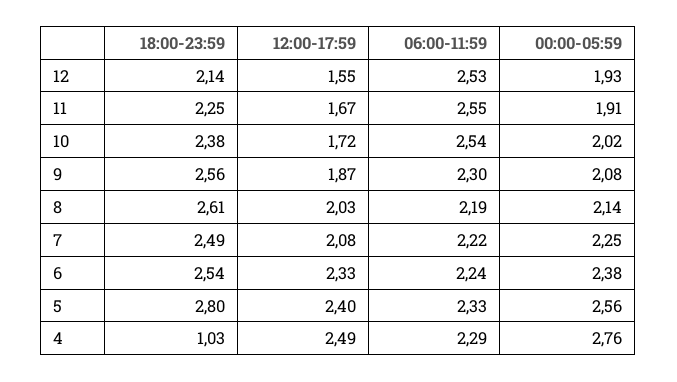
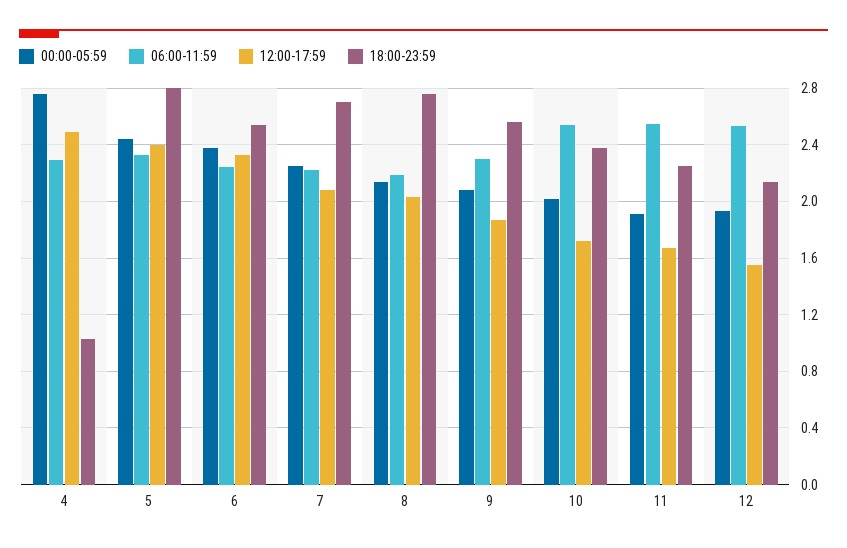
18:00-23:59, 8: 2.61 -> 2.75
18:00-23:59, 7: 2.49 -> 2.7
00:00-05:59, 5: 2.56 -> 2.45

